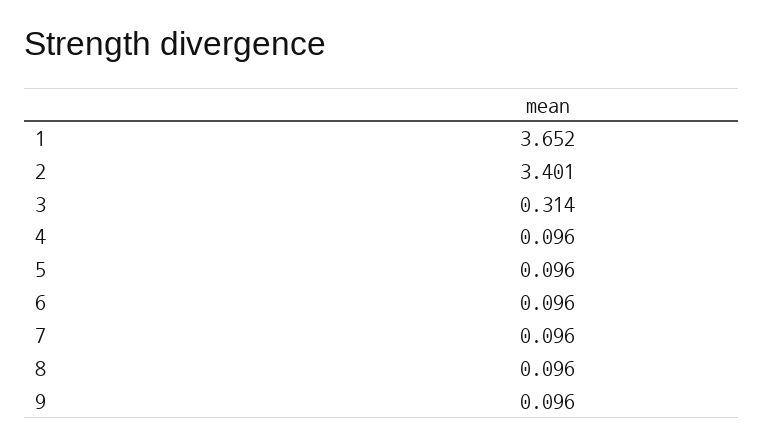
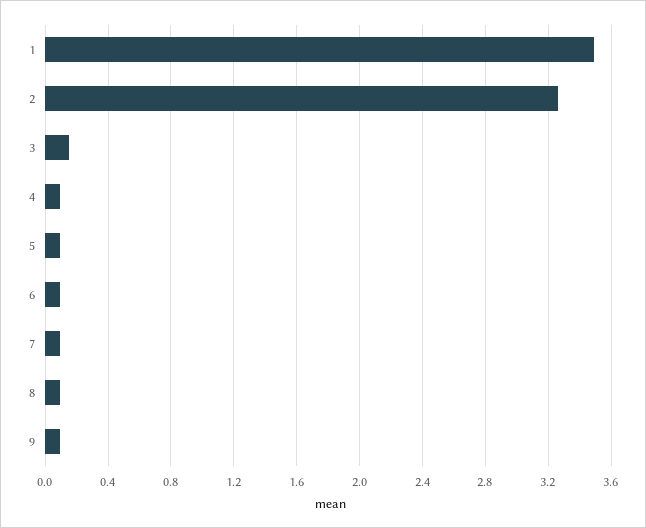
1: 3.652 -> 3.5
2: 3.401 -> 3.25
3: 0.314 -> 0.15

